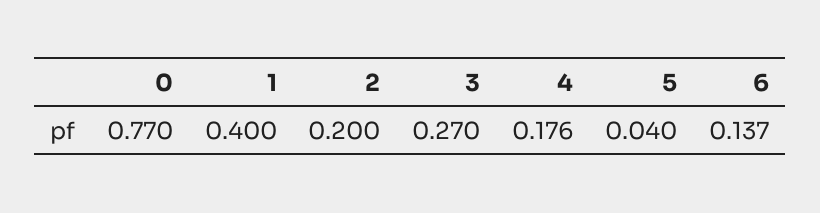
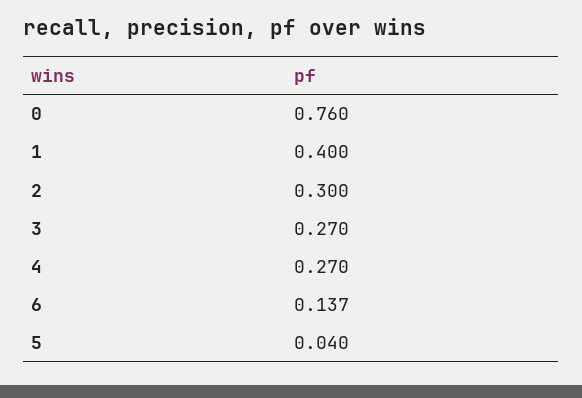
0: 0.77 -> 0.76
2: 0.2 -> 0.3
4: 0.176 -> 0.27

